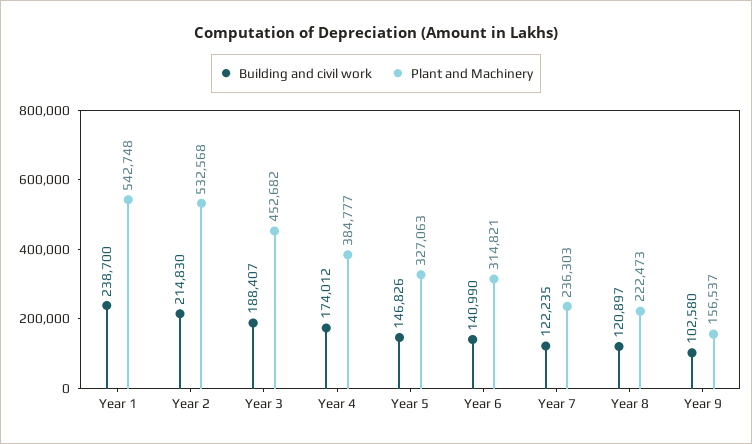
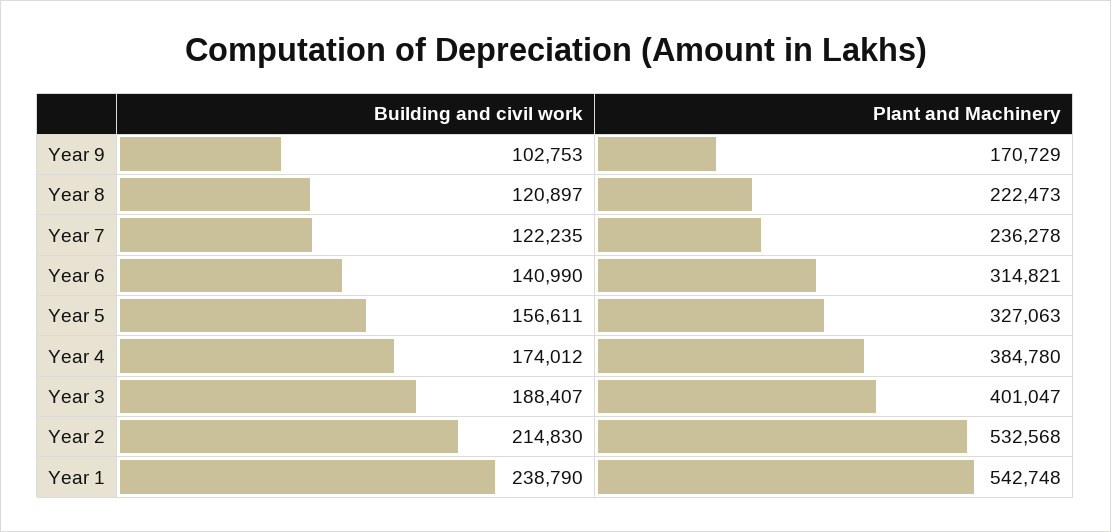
Building and civil work, Year 1: 238700 -> 238790
Plant and Machinery, Year 3: 452682 -> 401047
Plant and Machinery, Year 4: 384777 -> 384780
Building and civil work, Year 5: 146826 -> 156611
Plant and Machinery, Year 7: 236303 -> 236278
Building and civil work, Year 9: 102580 -> 102753
Plant and Machinery, Year 9: 156537 -> 170729

